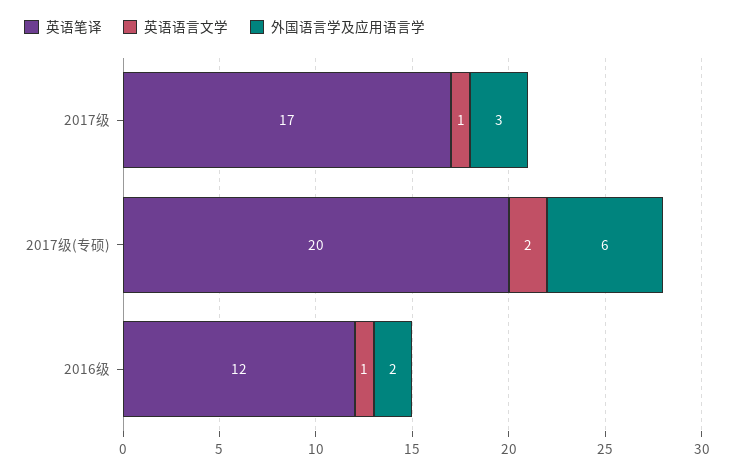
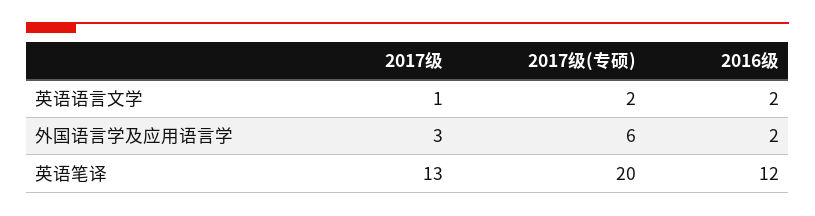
英语笔译, 2017级: 17 -> 13
英语语言文学, 2016级: 1 -> 2

